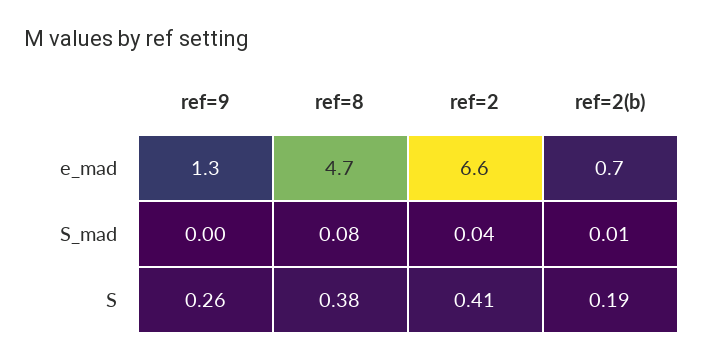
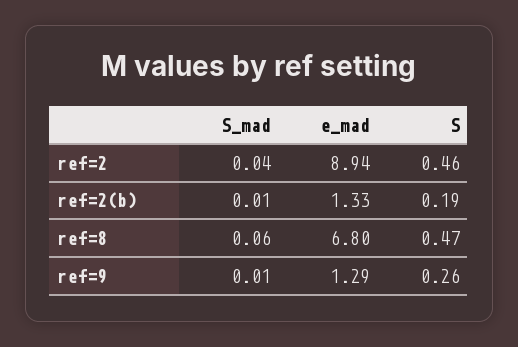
ref=8, e_mad: 4.7 -> 6.8
ref=2, e_mad: 6.6 -> 8.94
ref=2(b), e_mad: 0.7 -> 1.33
ref=9, S_mad: 0 -> 0.01
ref=8, S_mad: 0.08 -> 0.06
ref=8, S: 0.38 -> 0.47
ref=2, S: 0.41 -> 0.46

